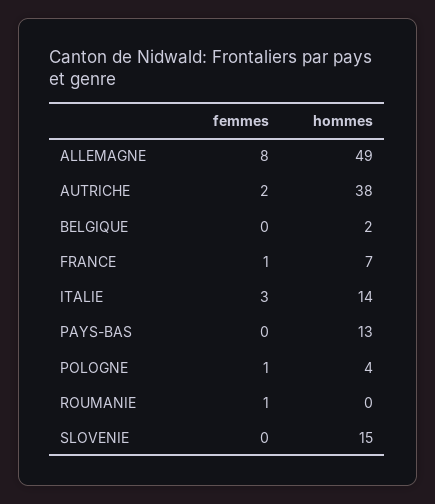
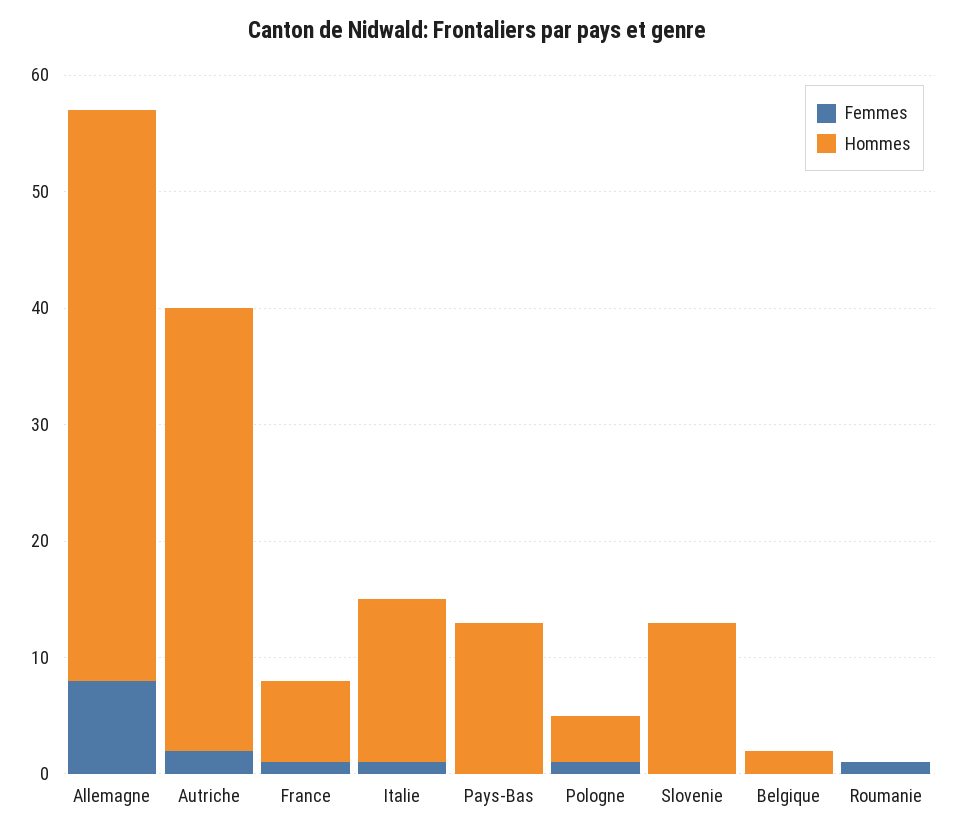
femmes, ITALIE: 3 -> 1
hommes, SLOVENIE: 15 -> 13

